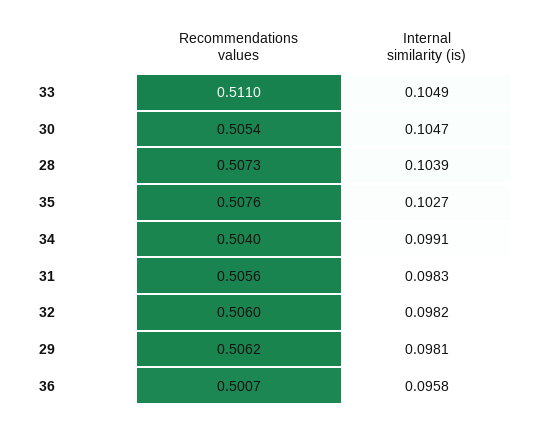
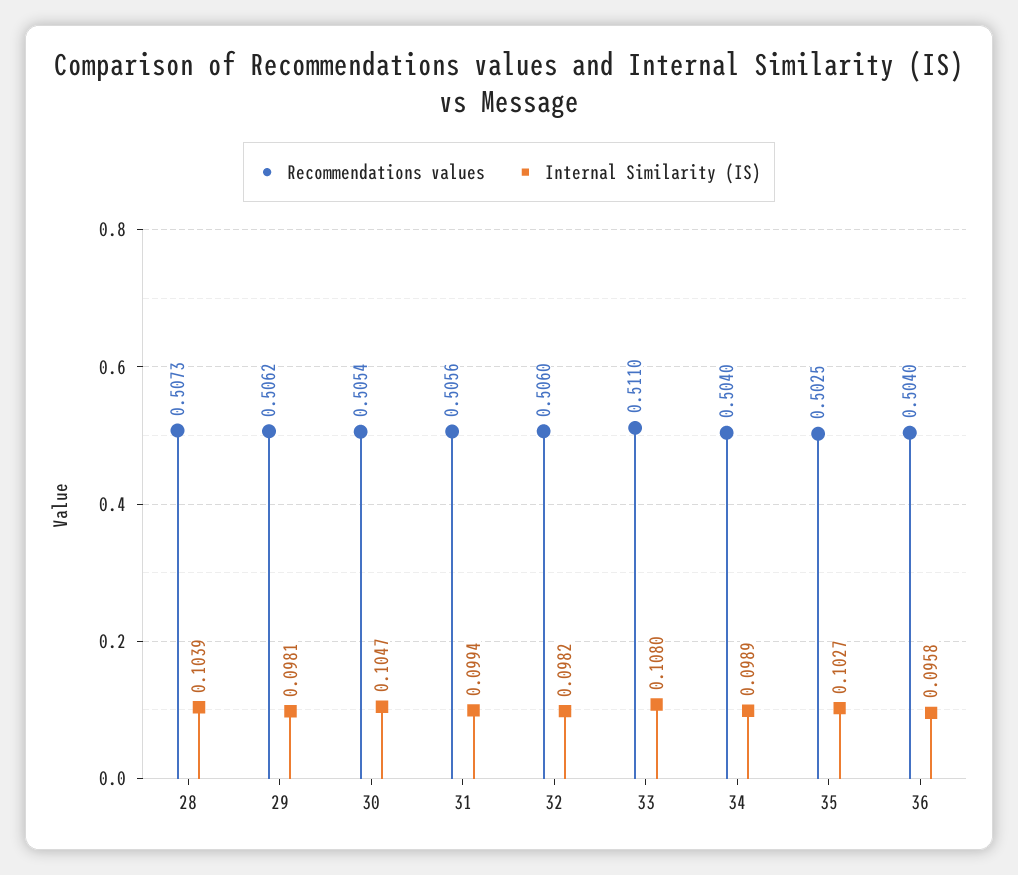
Internal similarity (is), 33: 0.1049 -> 0.108
Recommendations values, 35: 0.5076 -> 0.5025
Internal similarity (is), 34: 0.0991 -> 0.0989
Internal similarity (is), 31: 0.0983 -> 0.0994
Recommendations values, 36: 0.5007 -> 0.504

